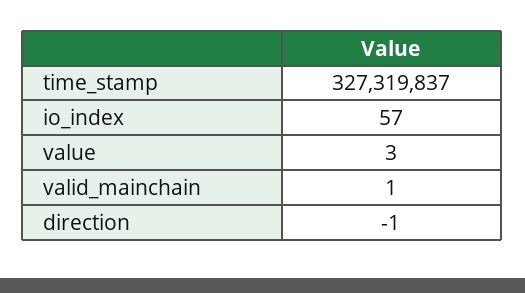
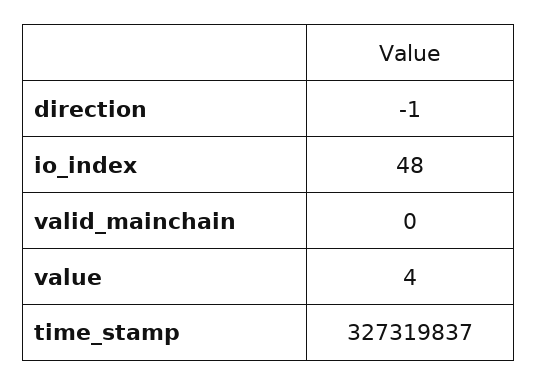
io_index: 57 -> 48
value: 3 -> 4
valid_mainchain: 1 -> 0

